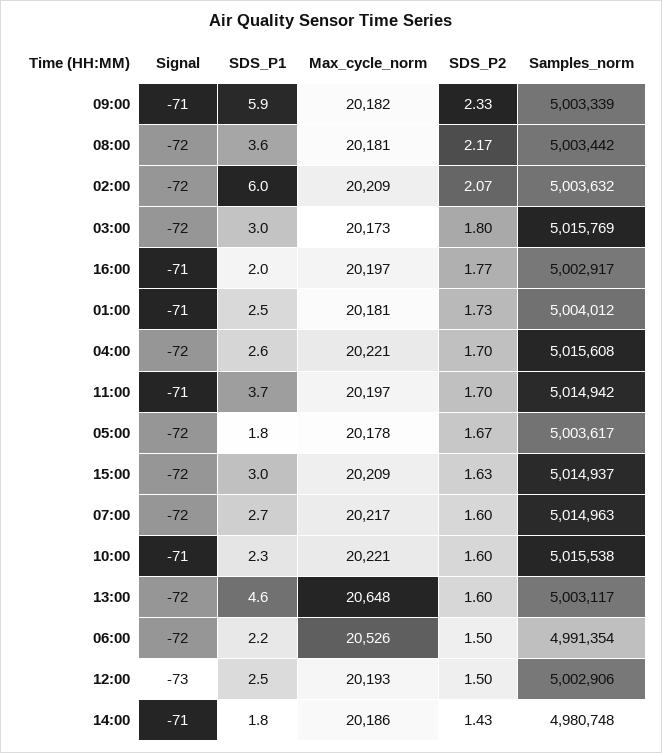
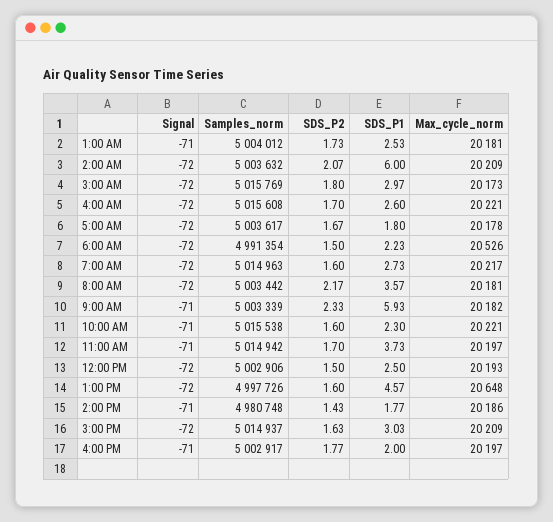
Samples_norm, 13:00: 5003117 -> 4997726
Signal, 12:00: -73 -> -72

